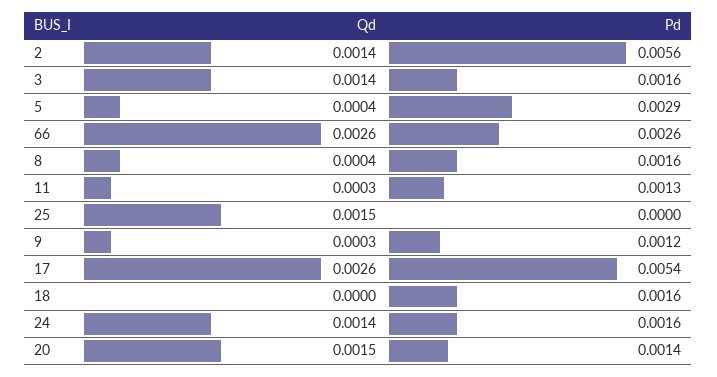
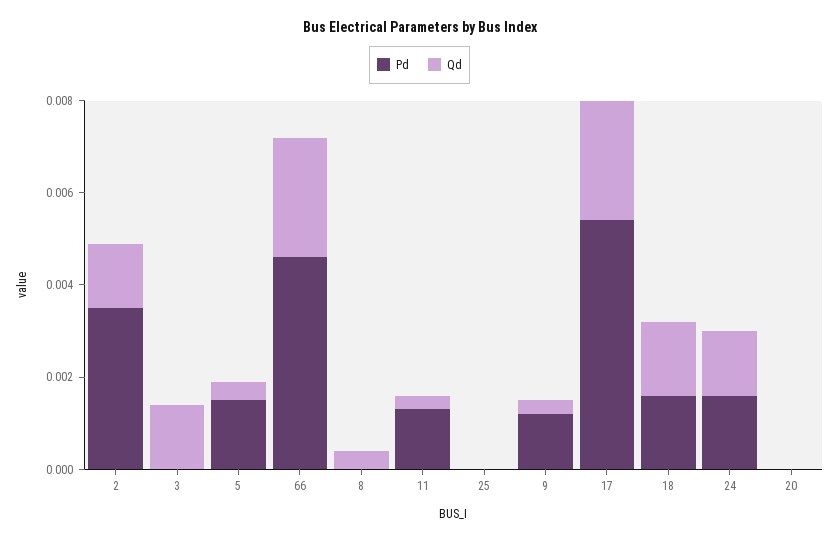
Pd, 2: 0.0056 -> 0.0035
Pd, 3: 0.0016 -> 0
Pd, 5: 0.0029 -> 0.0015
Pd, 66: 0.0026 -> 0.0045
Pd, 8: 0.0016 -> 0
Qd, 25: 0.0015 -> 0
Qd, 18: 0 -> 0.0015
Qd, 20: 0.0015 -> 0
Pd, 20: 0.0014 -> 0

